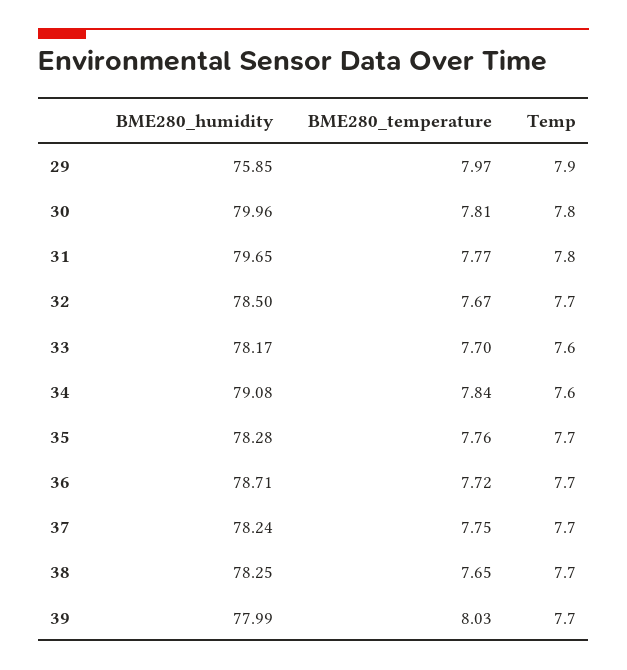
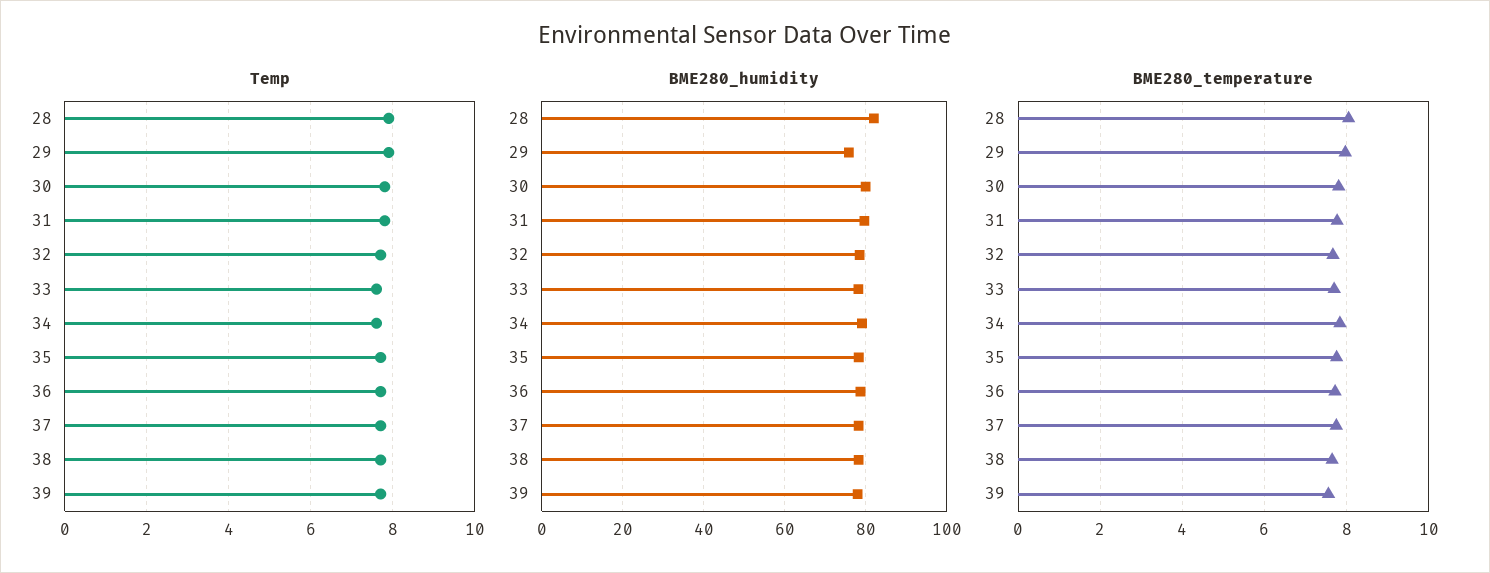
BME280_temperature, 39: 8.03 -> 7.6
Temp, 28: none -> 8
BME280_humidity, 28: none -> 82
BME280_temperature, 28: none -> 8

